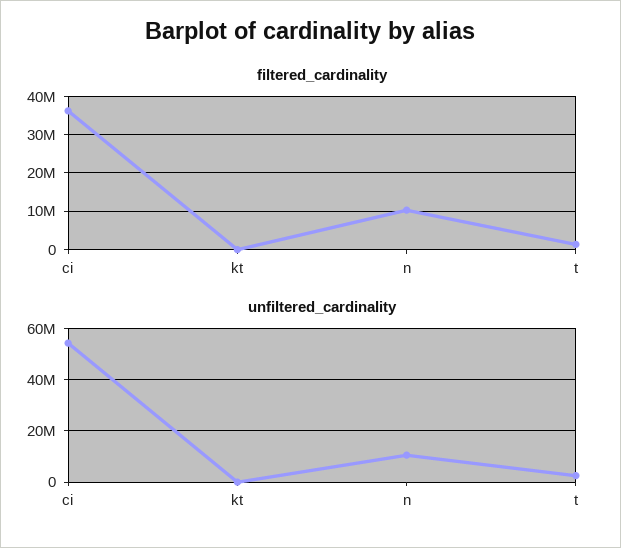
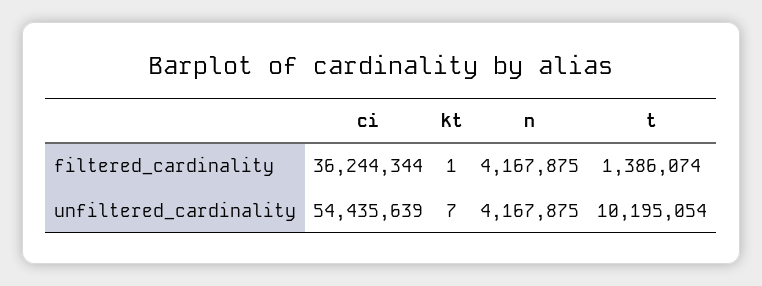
filtered_cardinality, n: 10000000 -> 4167875
unfiltered_cardinality, n: 10000000 -> 4167875
unfiltered_cardinality, t: 2500000 -> 10195054

